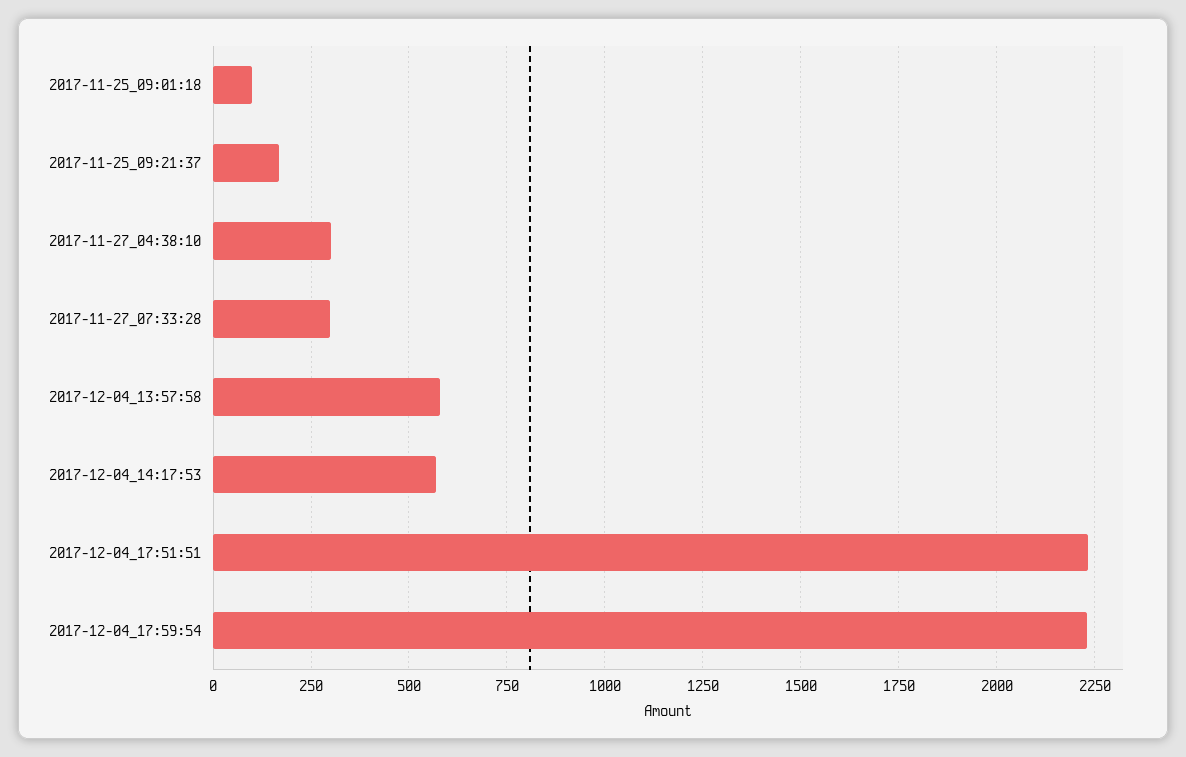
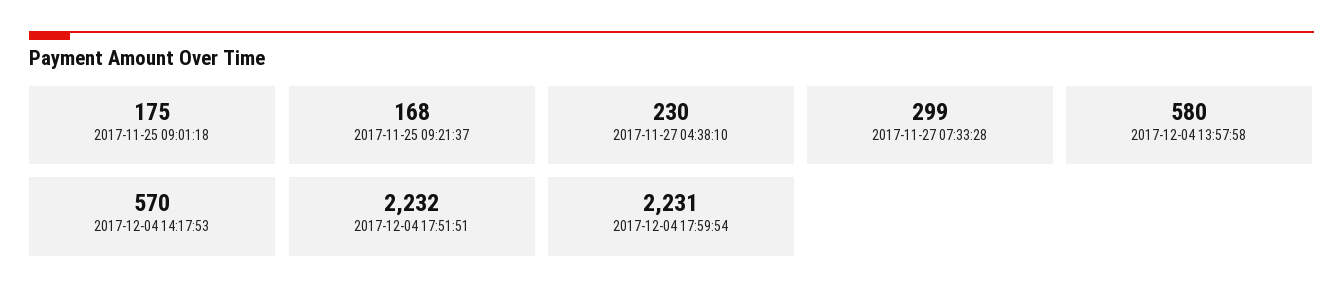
2017-11-25_09:01:18: 100 -> 175
2017-11-27_04:38:10: 300 -> 230

